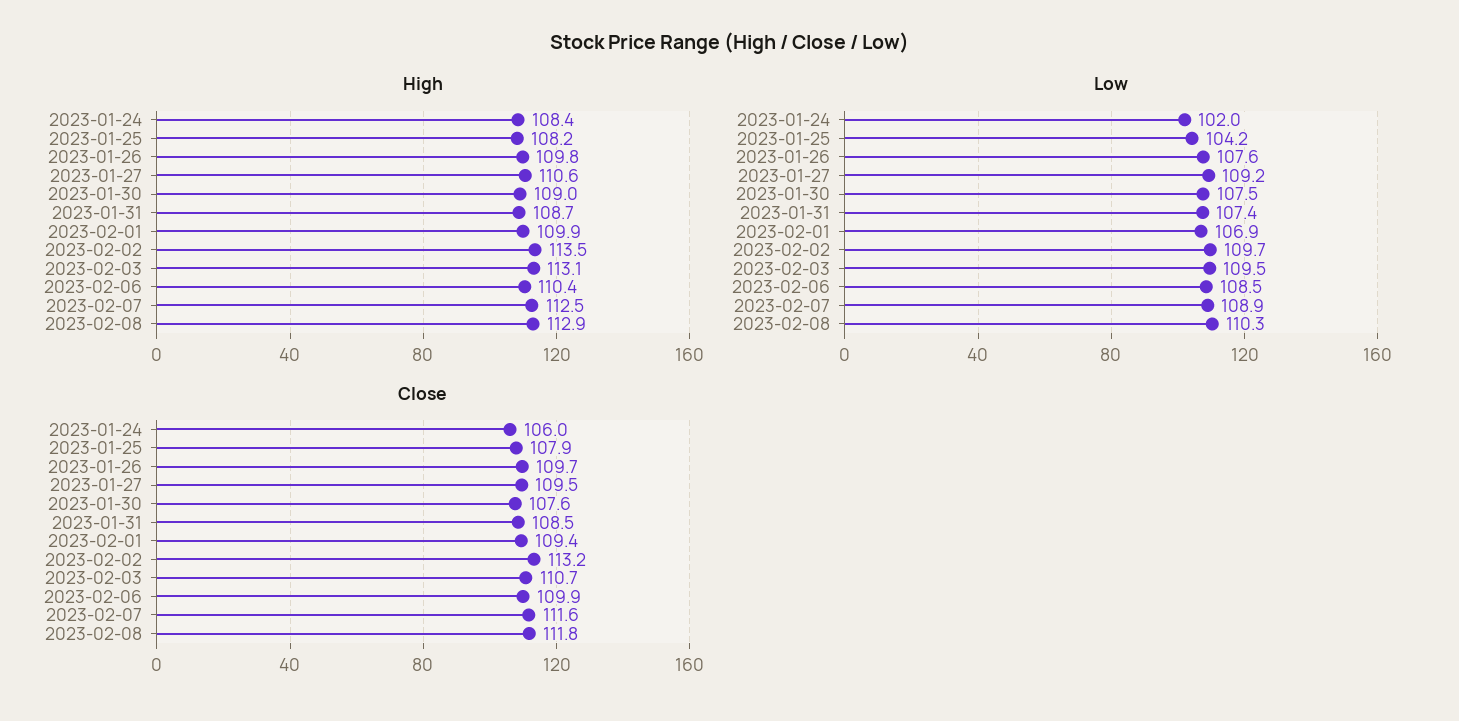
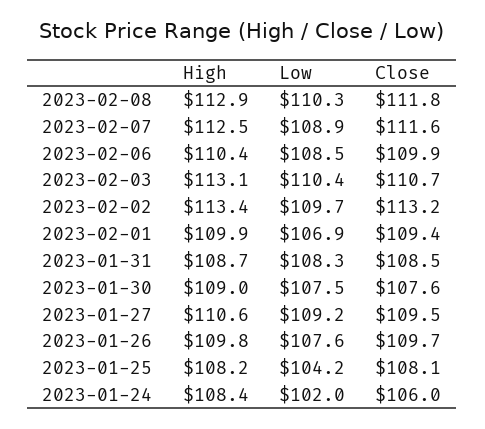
High, 2023-02-02: 113.5 -> 113.4
Low, 2023-01-31: 107.4 -> 108.3
Low, 2023-02-03: 109.5 -> 110.4
Close, 2023-01-25: 107.9 -> 108.1

